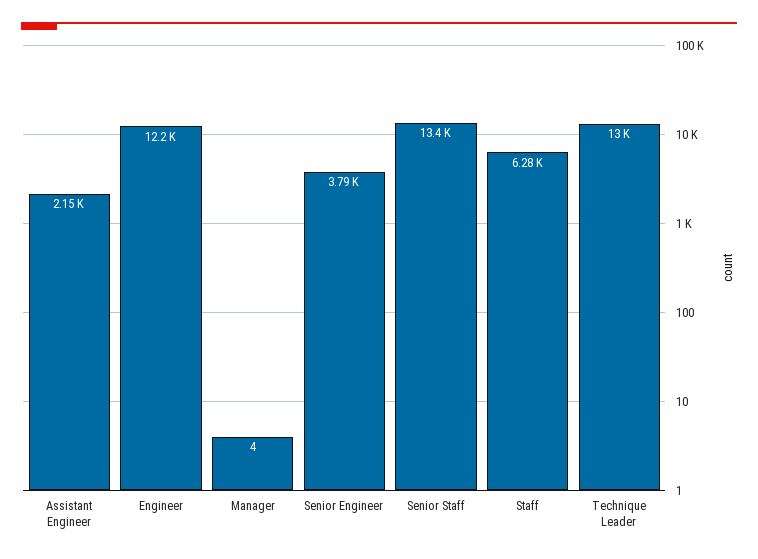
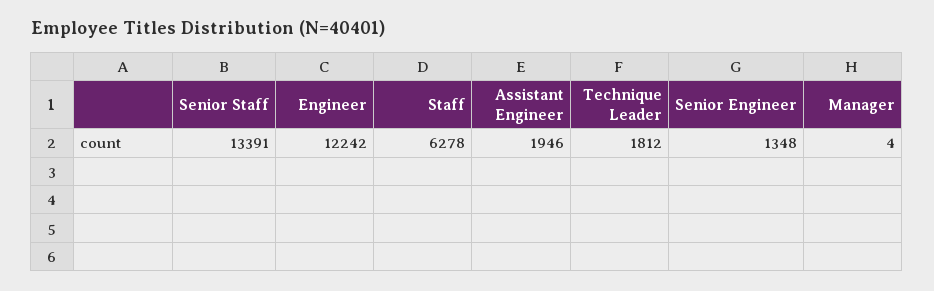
Assistant Engineer: 2150 -> 1946
Senior Engineer: 3790 -> 1348
Technique Leader: 13000 -> 1812

